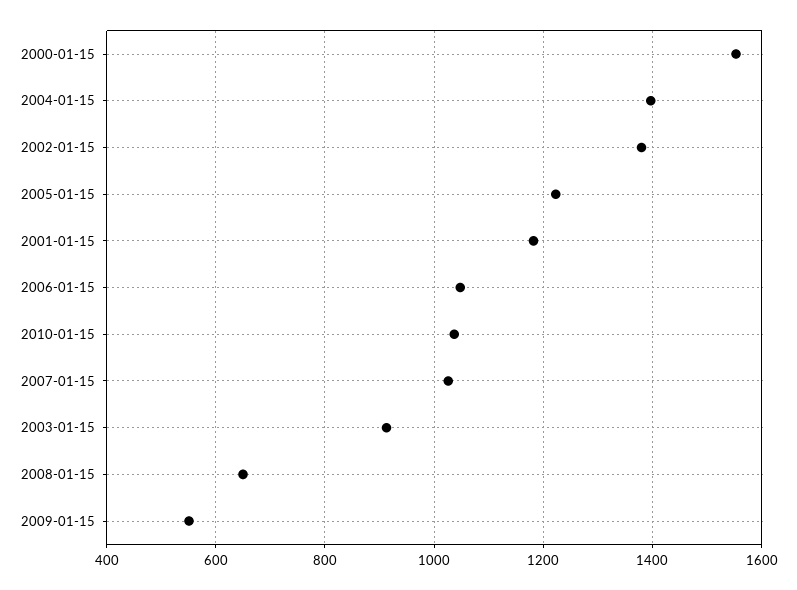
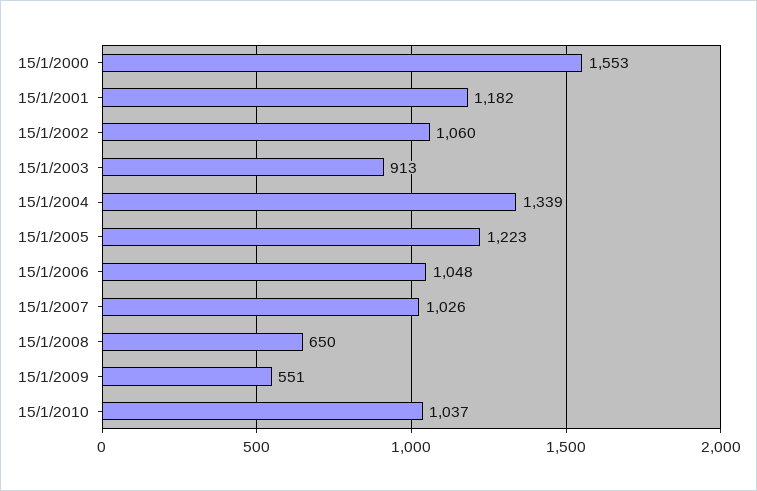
2004-01-15: 1400 -> 1339
2002-01-15: 1380 -> 1060

